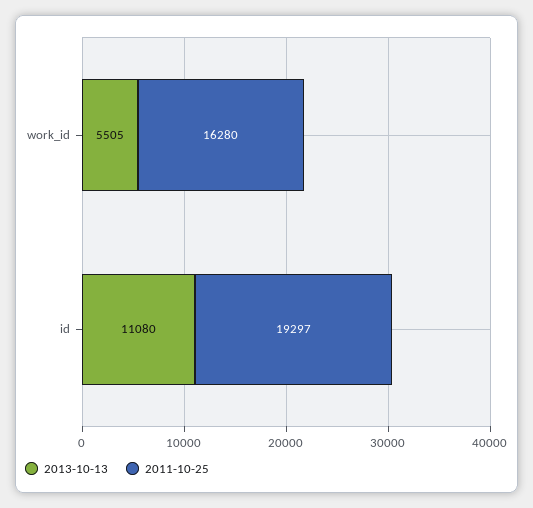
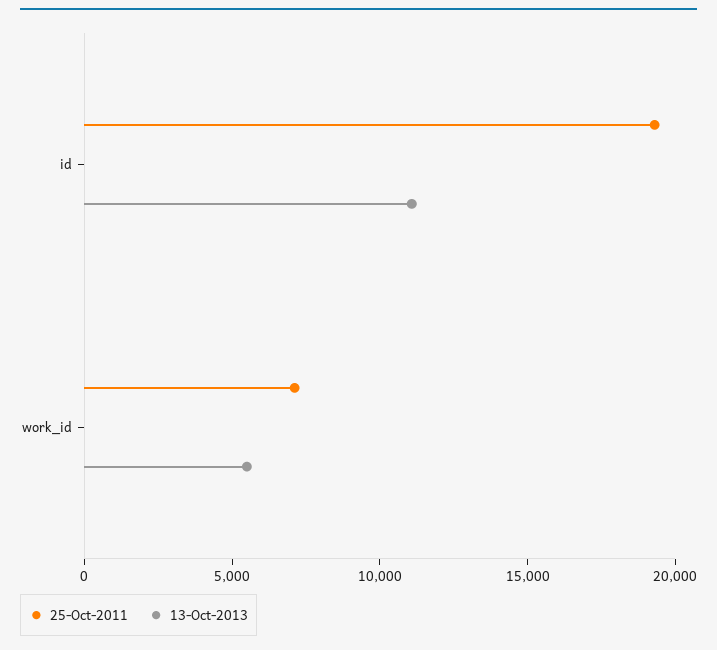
2011-10-25, work_id: 16280 -> 7000

